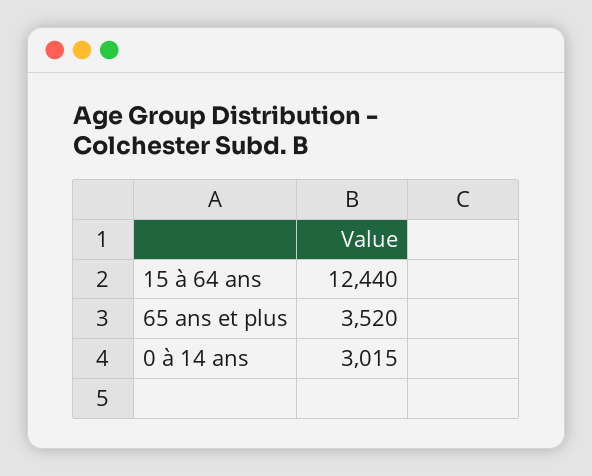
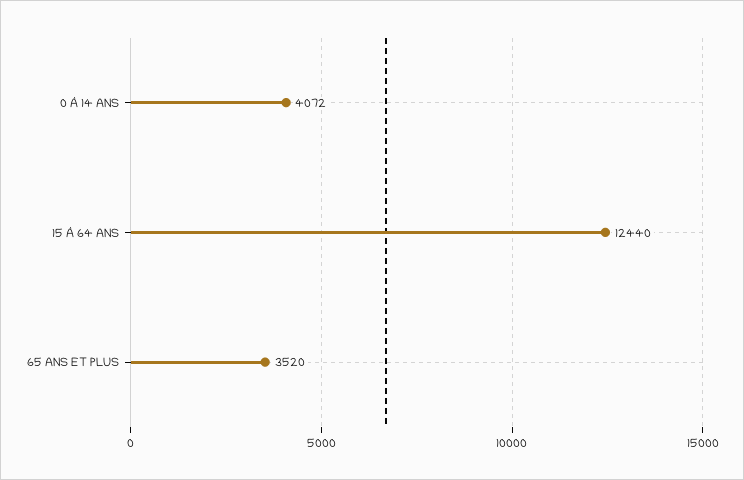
0 à 14 ans: 3015 -> 4072

